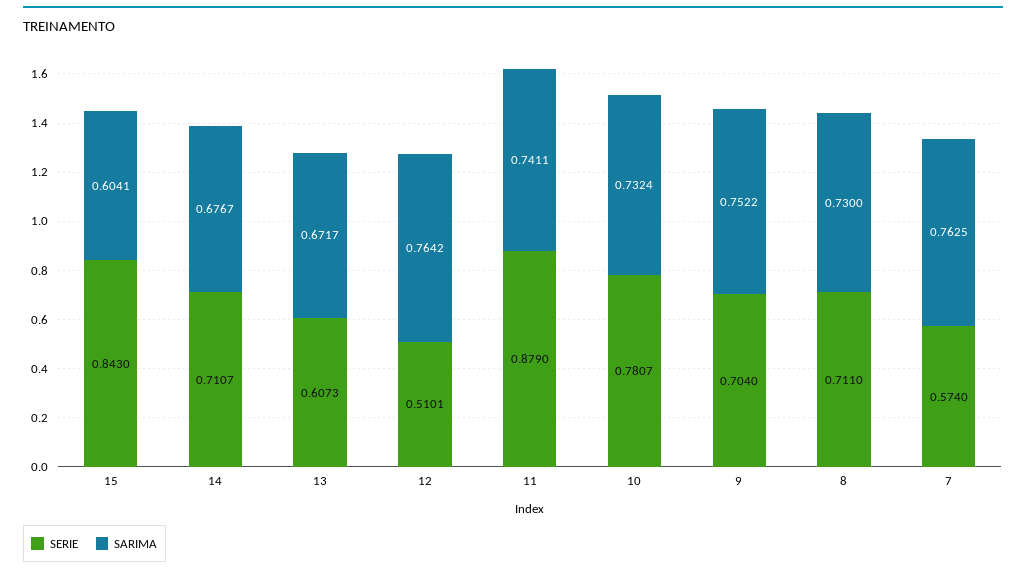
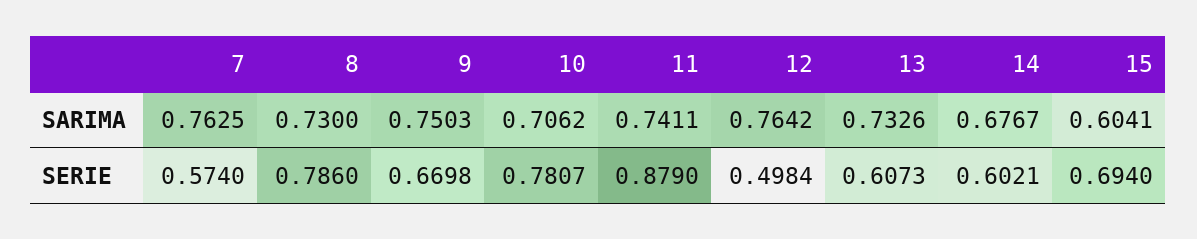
SERIE, 15: 0.843 -> 0.694
SERIE, 14: 0.7107 -> 0.6021
SARIMA, 13: 0.6717 -> 0.7326
SERIE, 12: 0.5101 -> 0.4984
SARIMA, 10: 0.7324 -> 0.7062
SERIE, 9: 0.704 -> 0.6698
SARIMA, 9: 0.7522 -> 0.7503
SERIE, 8: 0.711 -> 0.786

